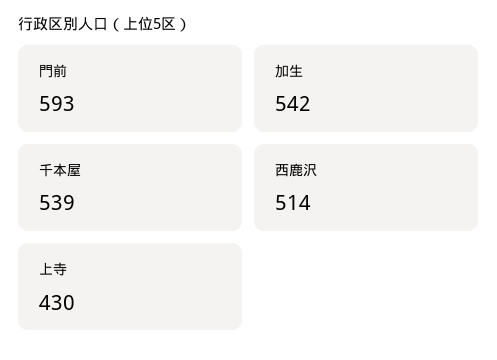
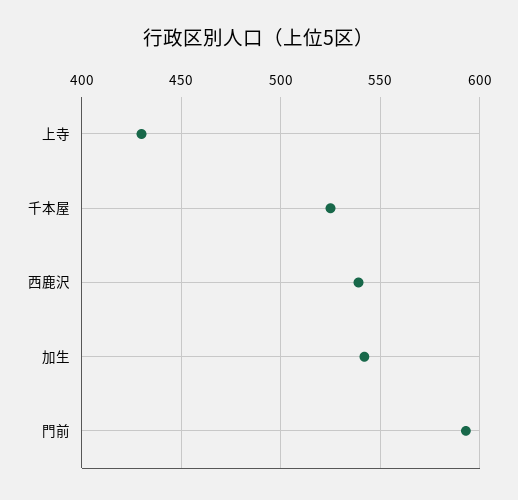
千本屋: 539 -> 525
西鹿沢: 514 -> 540

